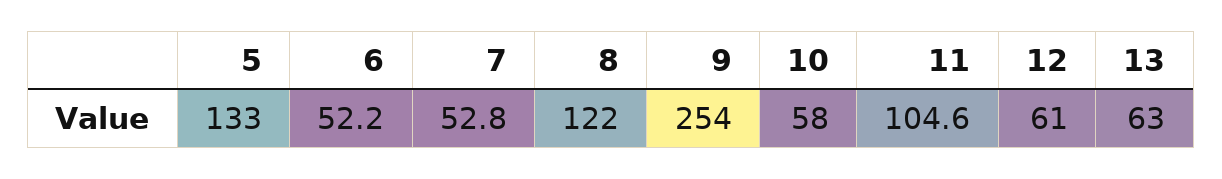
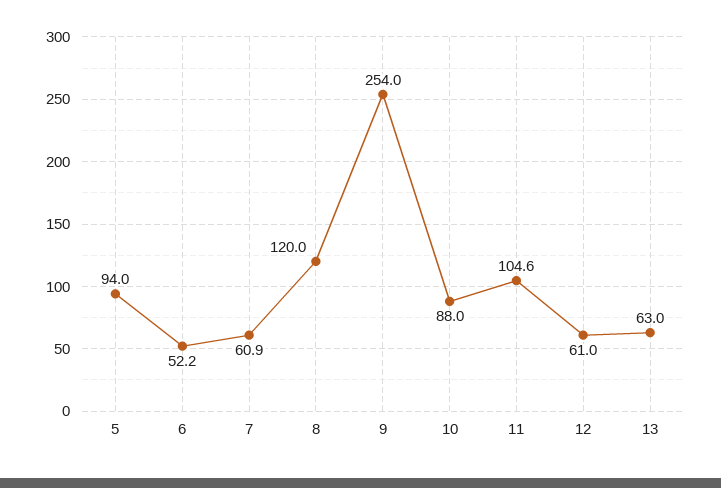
5: 133 -> 94
7: 52.8 -> 60.9
8: 122 -> 120
10: 58 -> 88

